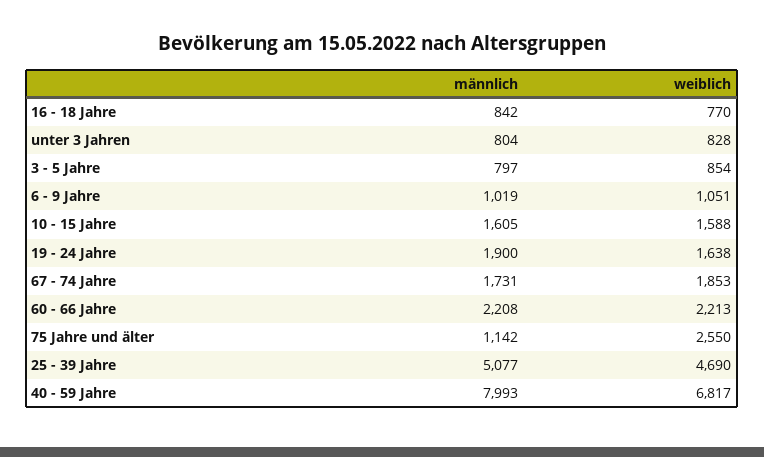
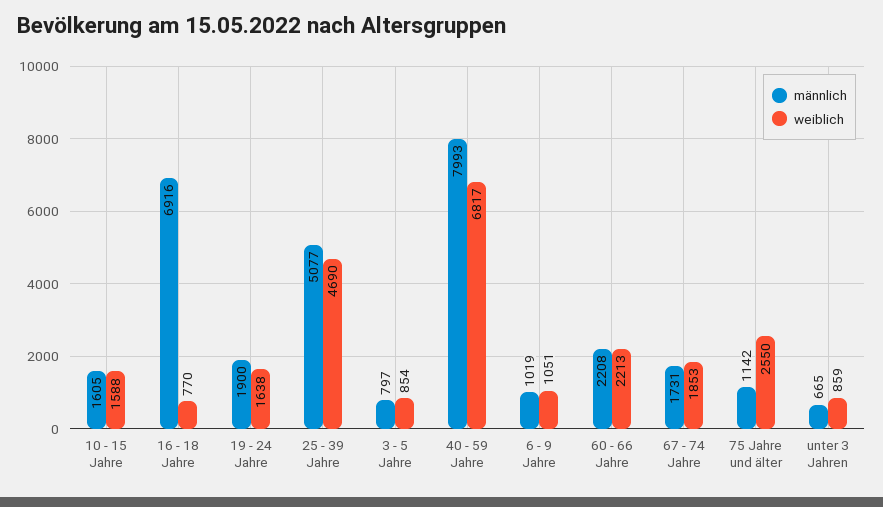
männlich, 16 - 18 Jahre: 842 -> 6916
männlich, unter 3 Jahren: 804 -> 665
weiblich, unter 3 Jahren: 828 -> 859

